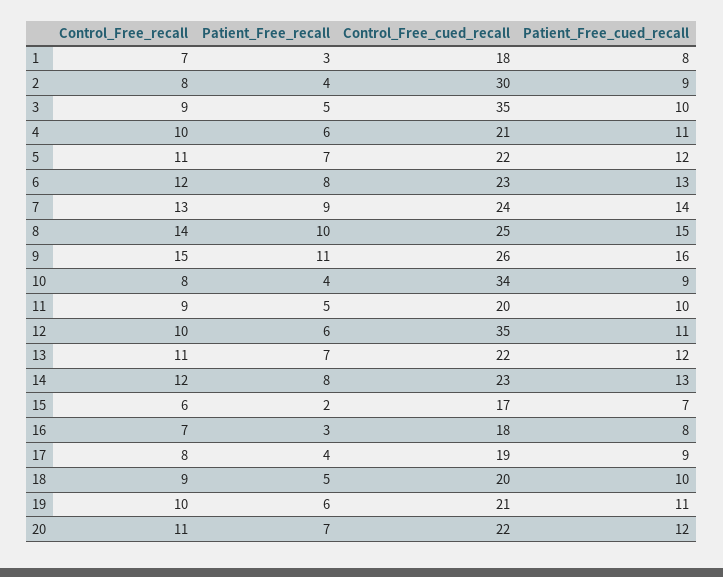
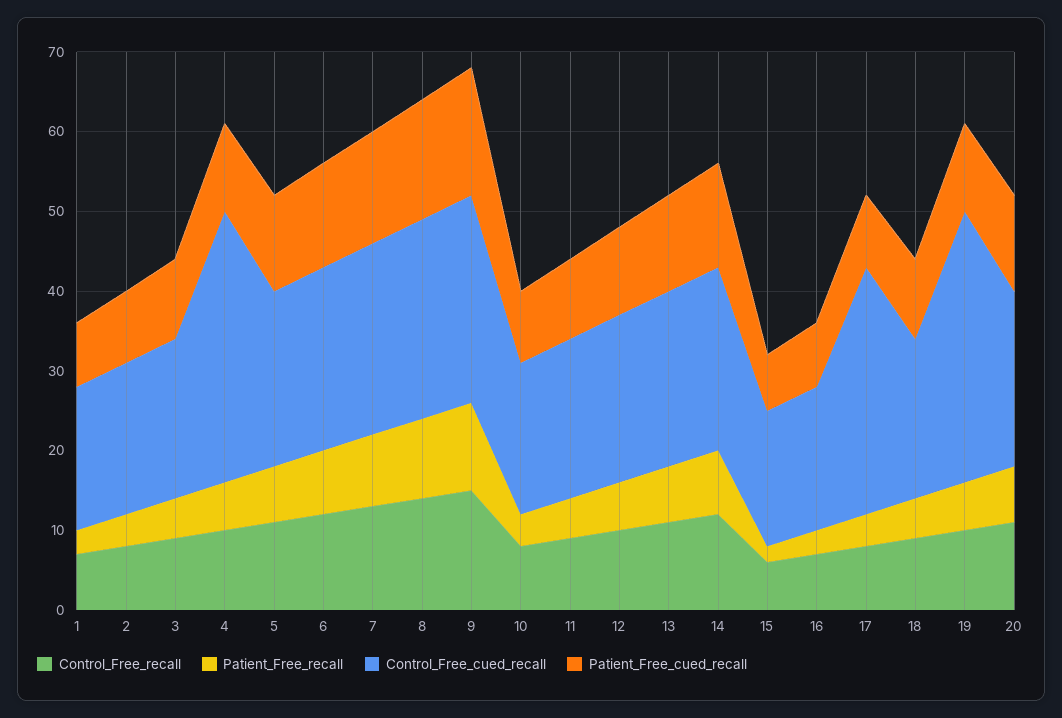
Control_Free_cued_recall, 2: 30 -> 20
Control_Free_cued_recall, 3: 35 -> 20
Control_Free_cued_recall, 4: 21 -> 35
Control_Free_cued_recall, 10: 34 -> 20
Control_Free_cued_recall, 12: 35 -> 20
Control_Free_cued_recall, 17: 19 -> 30
Control_Free_cued_recall, 19: 21 -> 35

